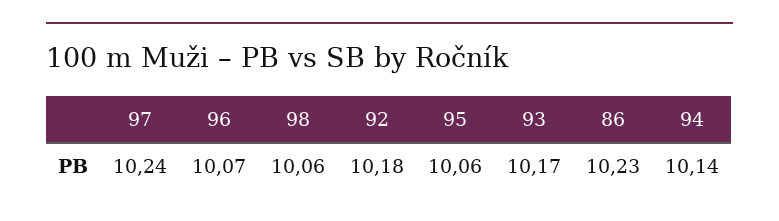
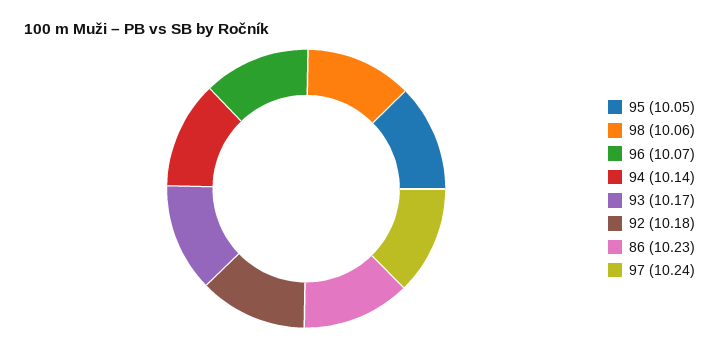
95: 10.06 -> 10.05

